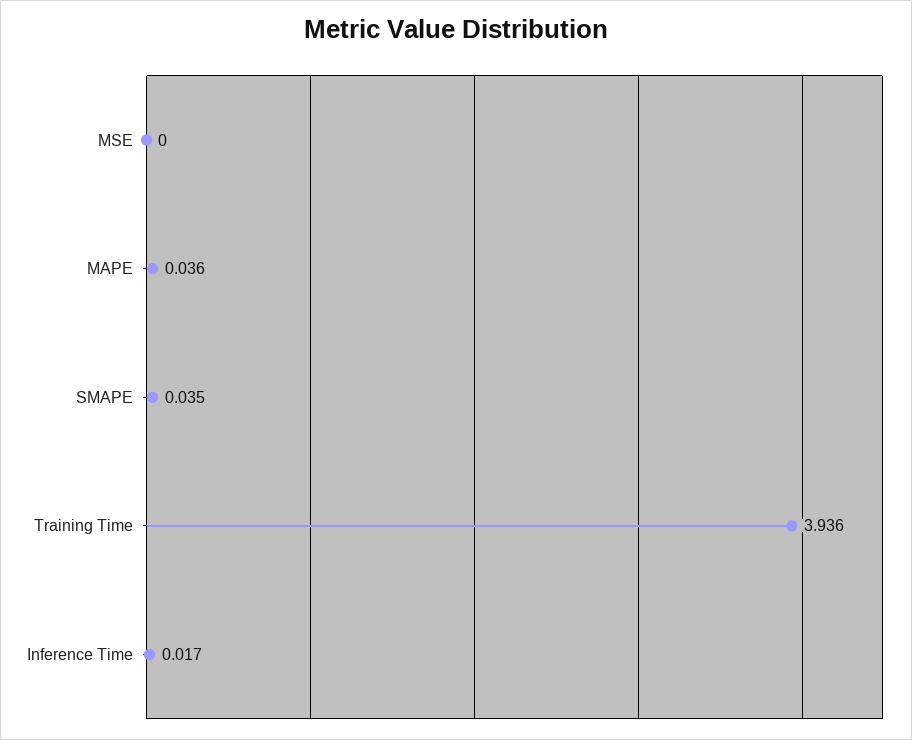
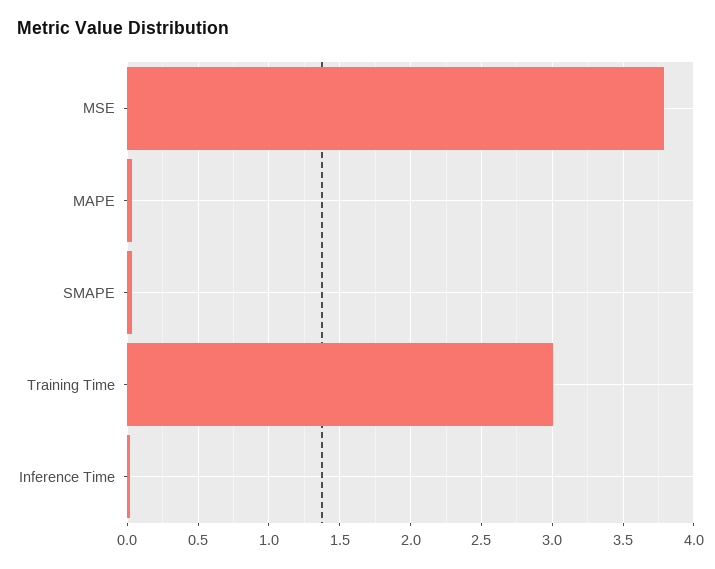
MSE: 0 -> 3.8
Training Time: 3.936 -> 3

